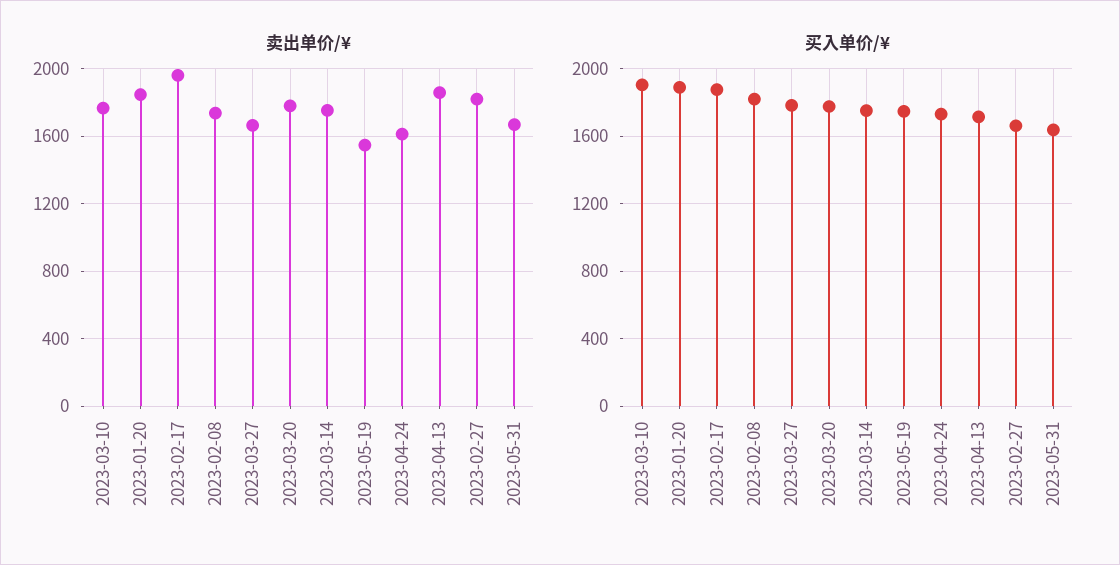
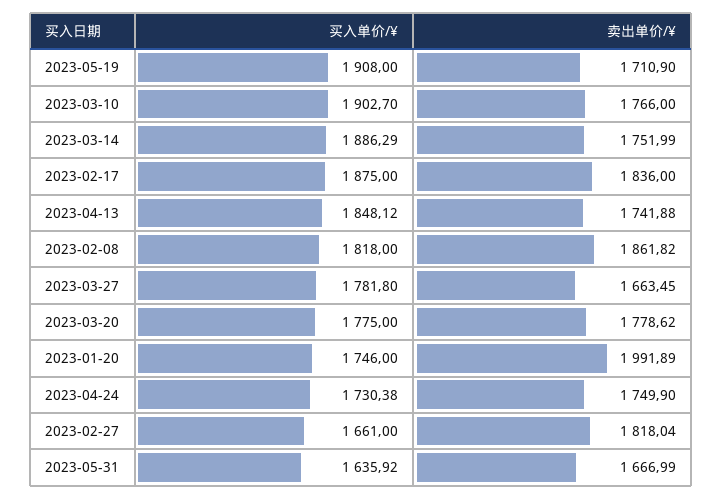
卖出单价/¥, 2023-01-20: 1850 -> 1991.89
卖出单价/¥, 2023-02-17: 1950 -> 1836
卖出单价/¥, 2023-02-08: 1750 -> 1861.82
卖出单价/¥, 2023-05-19: 1550 -> 1710.9
卖出单价/¥, 2023-04-24: 1600 -> 1749.9
卖出单价/¥, 2023-04-13: 1850 -> 1741.88
买入单价/¥, 2023-01-20: 1900 -> 1746
买入单价/¥, 2023-03-14: 1750 -> 1886.29
买入单价/¥, 2023-05-19: 1750 -> 1908
买入单价/¥, 2023-04-13: 1700 -> 1848.12

